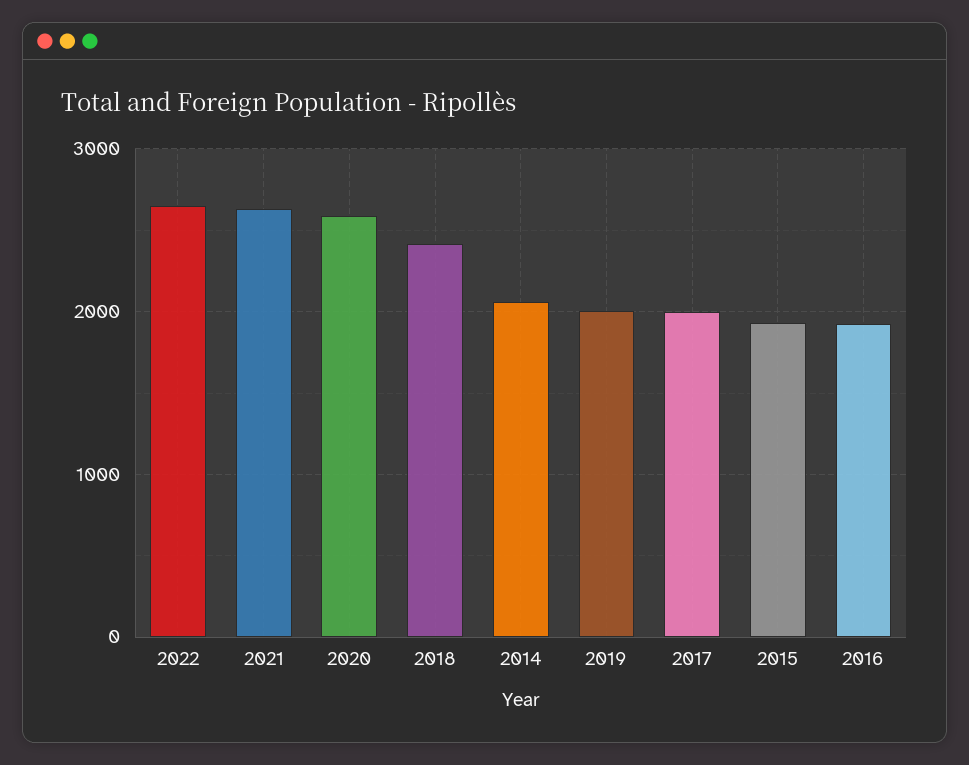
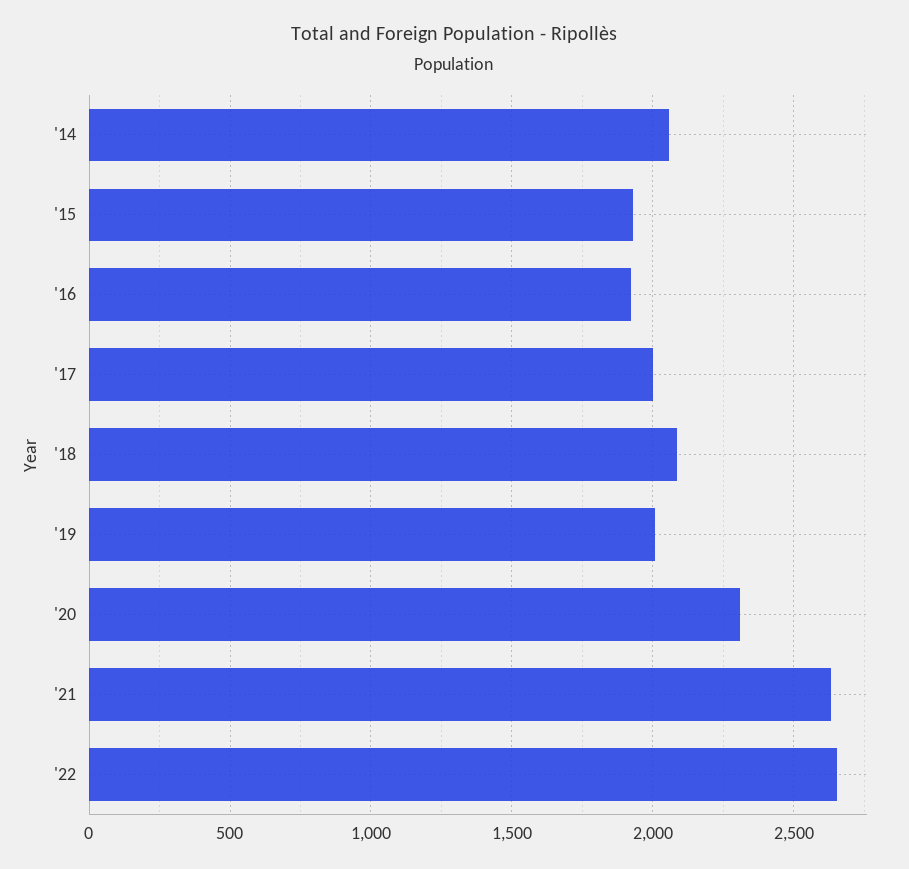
2020: 2600 -> 2300
2018: 2400 -> 2100

